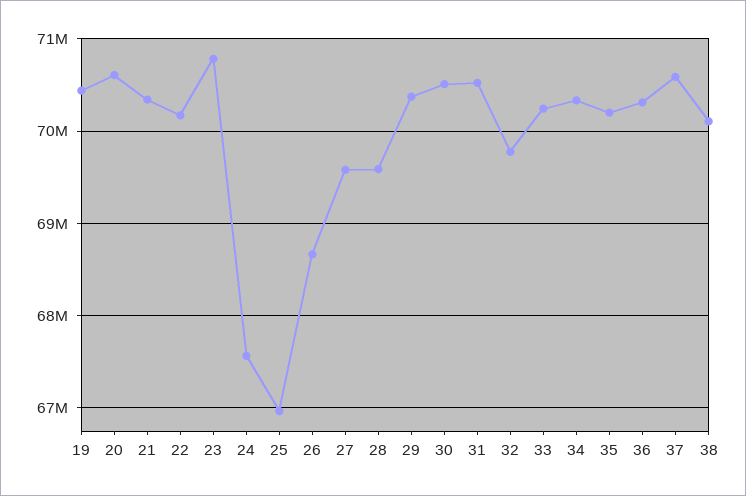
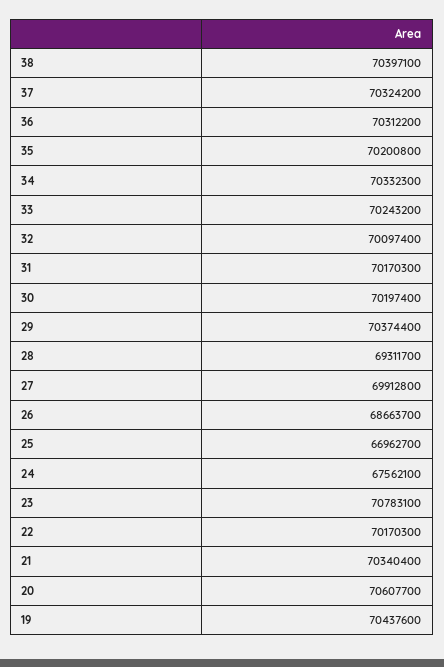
27: 69600000 -> 69912800
28: 69600000 -> 69311700
30: 70500000 -> 70197400
31: 70500000 -> 70170300
32: 69800000 -> 70097400
37: 70600000 -> 70324200
38: 70100000 -> 70397100

